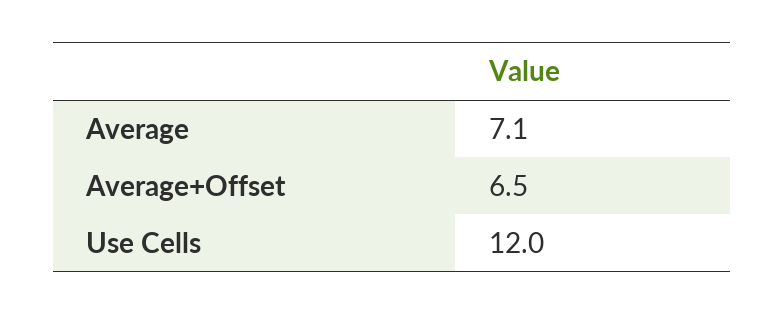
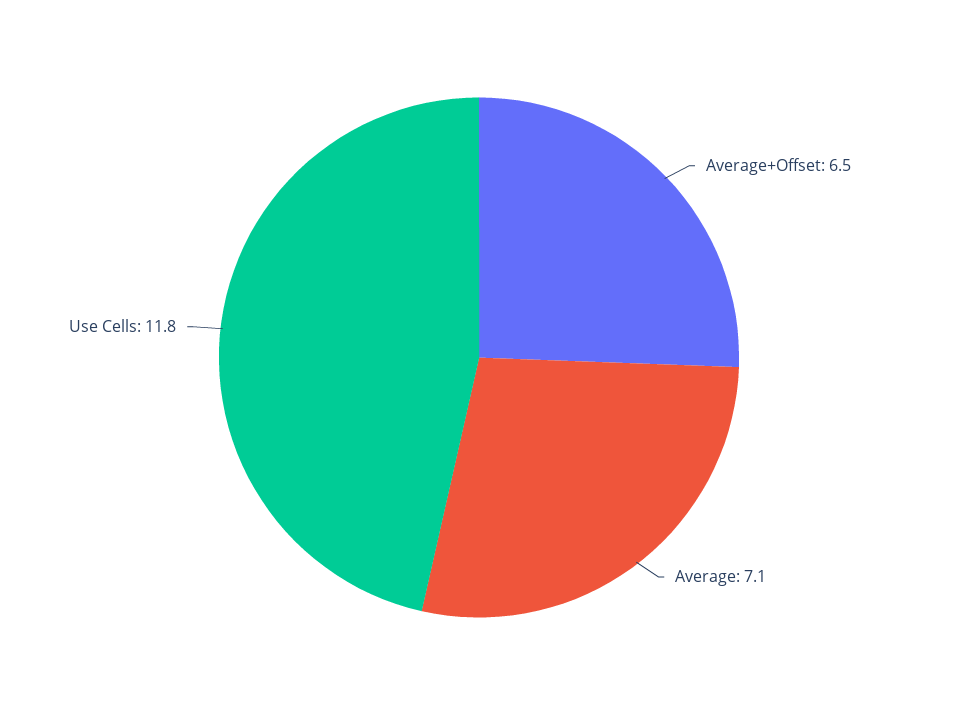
Use Cells: 12 -> 11.8

